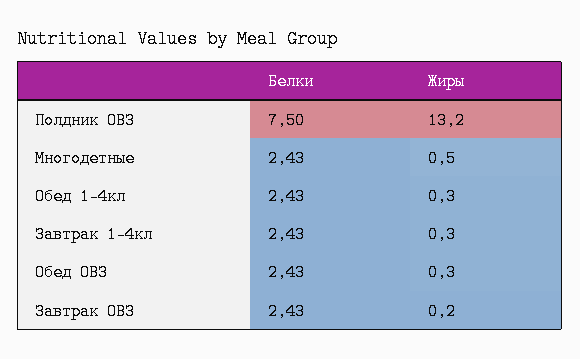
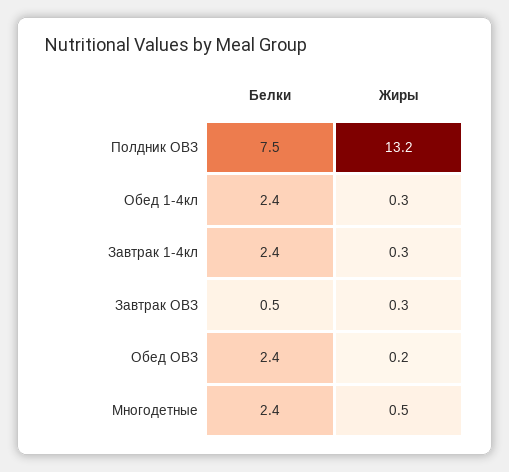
Жиры, Обед ОВЗ: 0.3 -> 0.2
Белки, Завтрак ОВЗ: 2.43 -> 0.5
Жиры, Завтрак ОВЗ: 0.2 -> 0.3

